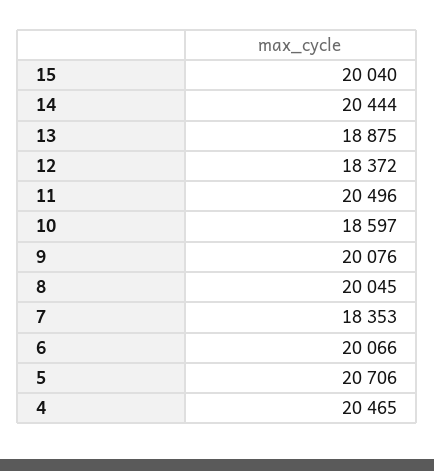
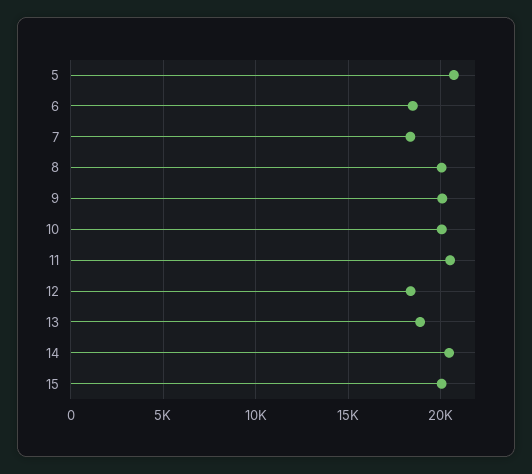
10: 18597 -> 20000
6: 20066 -> 18500
4: 20465 -> none

